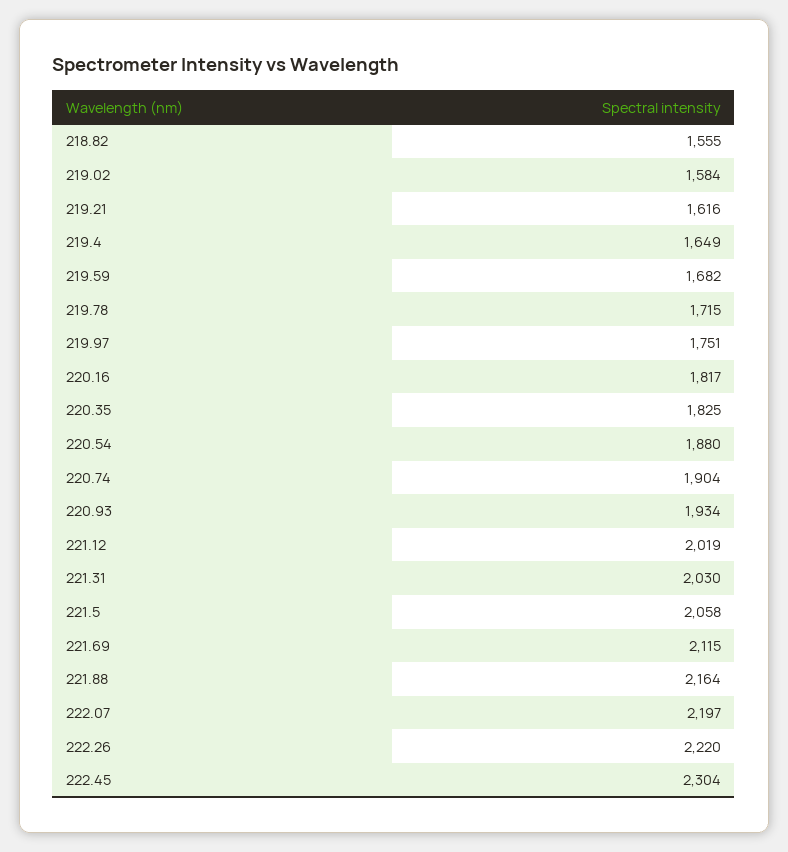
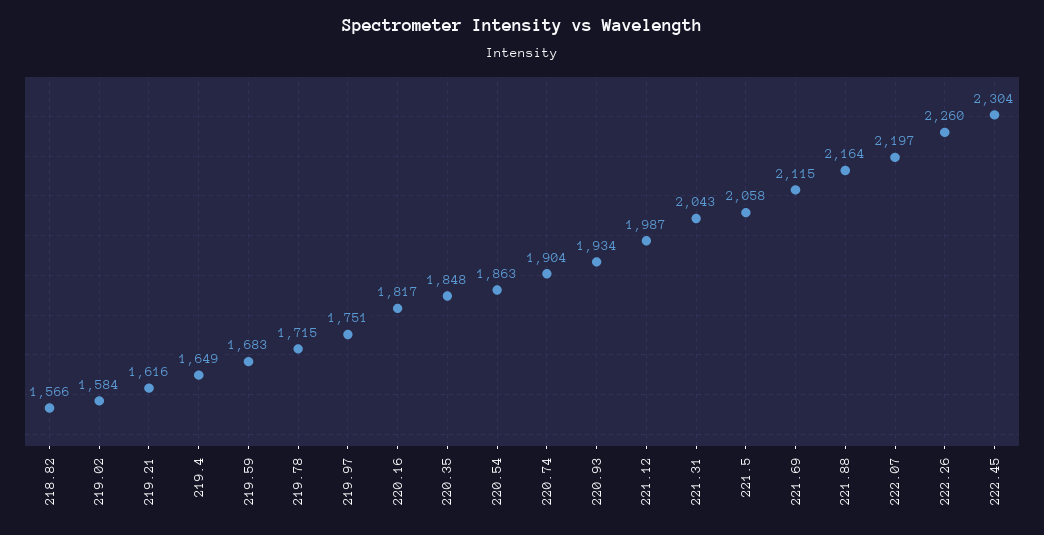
218.82: 1555 -> 1566
219.59: 1682 -> 1683
220.35: 1825 -> 1848
220.54: 1880 -> 1863
221.12: 2019 -> 1987
221.31: 2030 -> 2043
222.26: 2220 -> 2260

